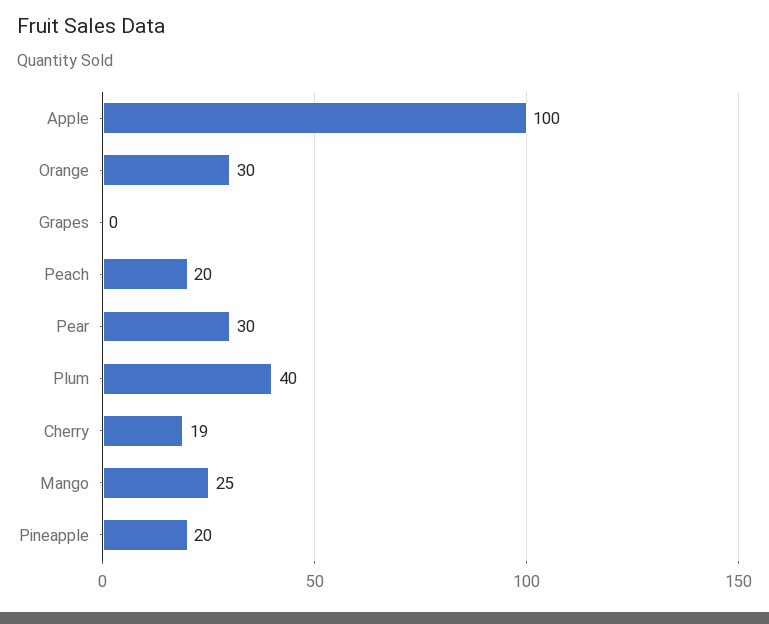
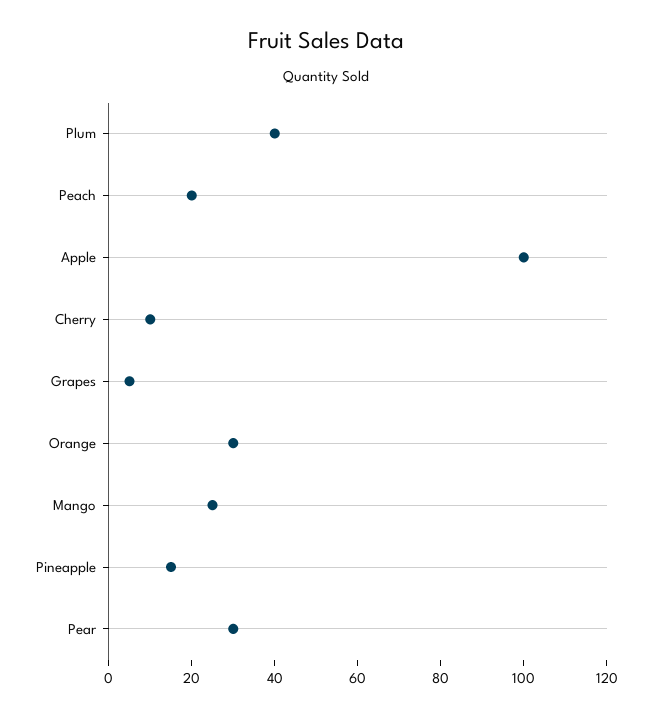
Grapes: 0 -> 5
Cherry: 19 -> 10
Pineapple: 20 -> 15

